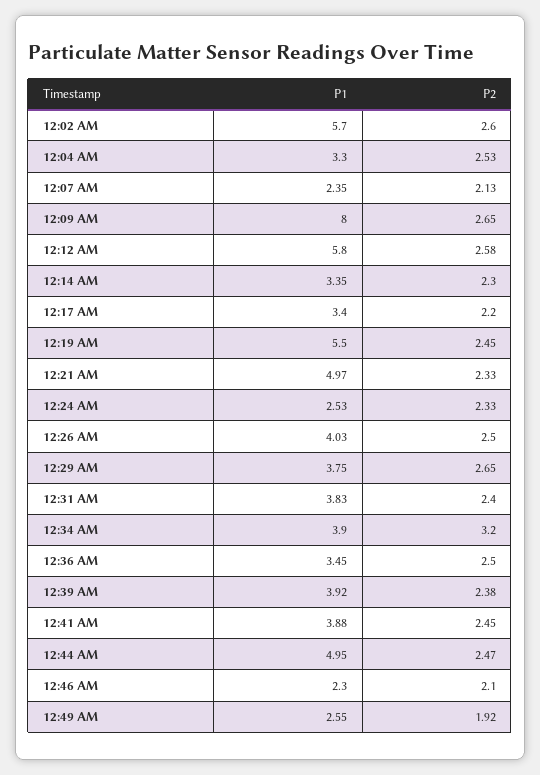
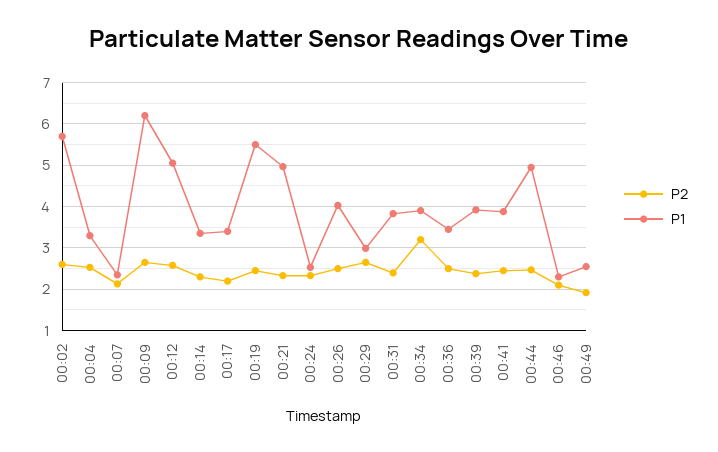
P1, 12:09 AM: 8 -> 6.2
P1, 12:12 AM: 5.8 -> 5
P1, 12:29 AM: 3.75 -> 3

